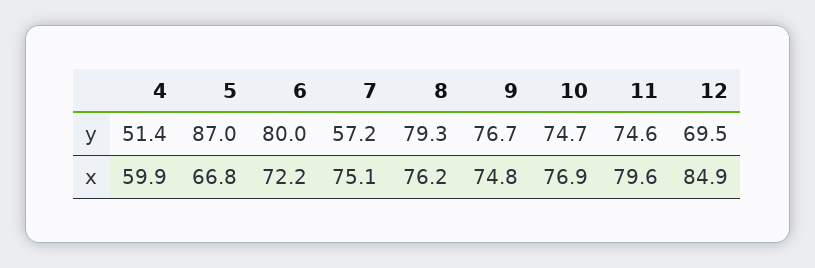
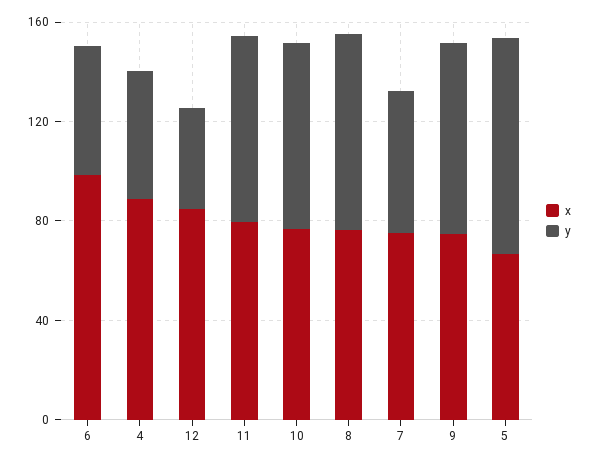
y, 6: 80 -> 50
y, 12: 69.5 -> 40
x, 4: 59.9 -> 90
x, 6: 72.2 -> 100

